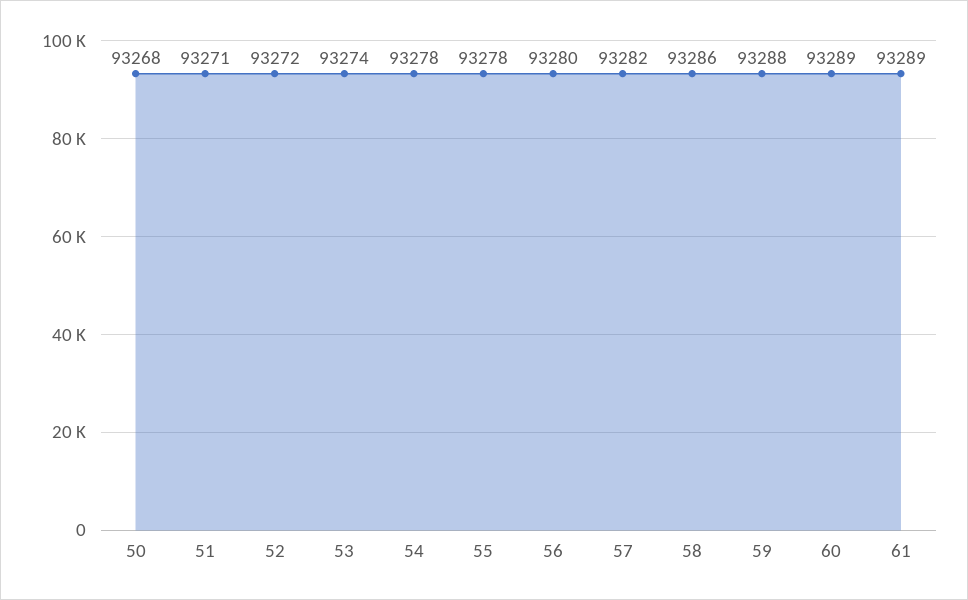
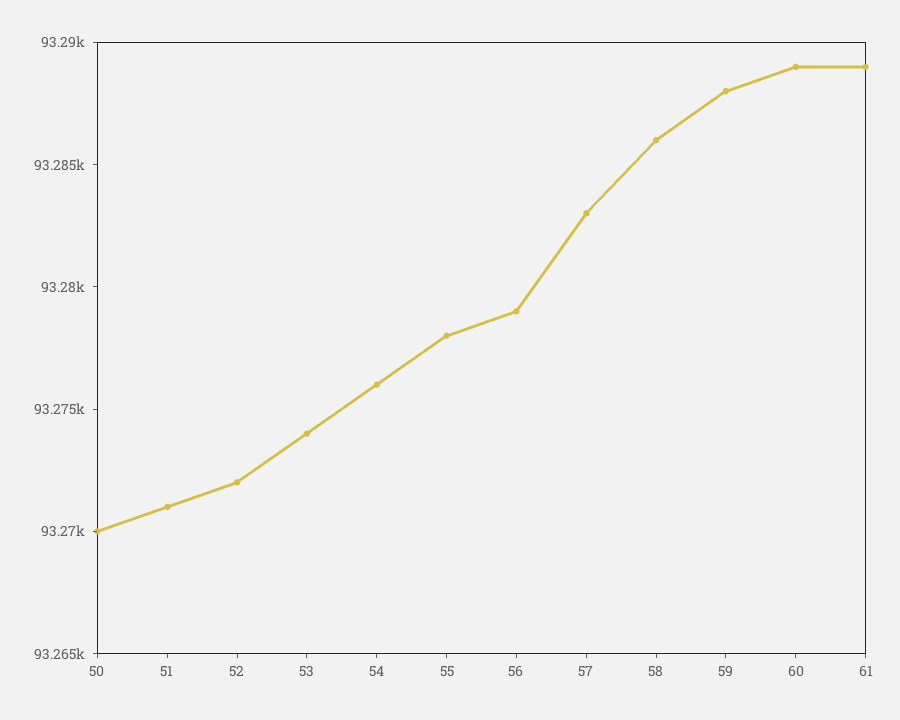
50: 93268 -> 93270
54: 93278 -> 93276
56: 93280 -> 93279
57: 93282 -> 93283

